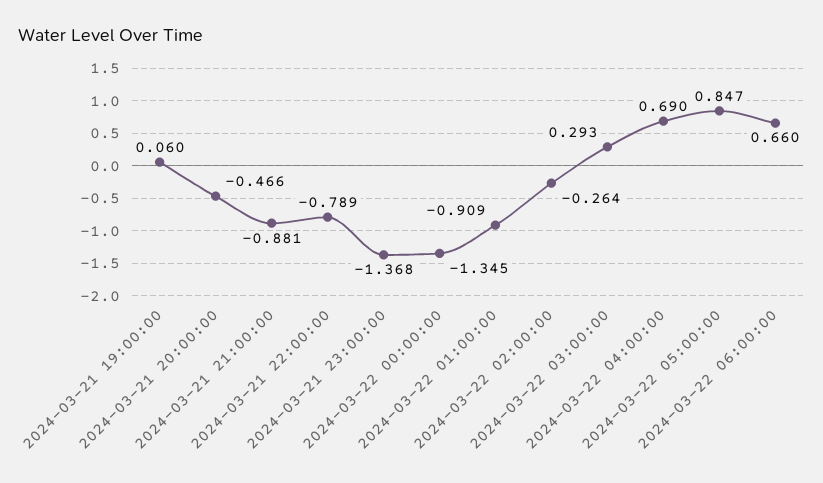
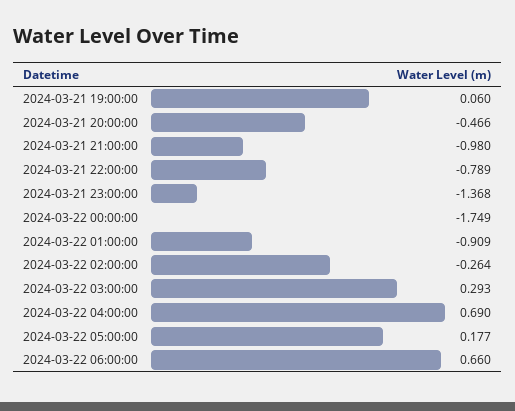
2024-03-21 21:00:00: -0.881 -> -0.98
2024-03-22 00:00:00: -1.345 -> -1.749
2024-03-22 05:00:00: 0.847 -> 0.177

